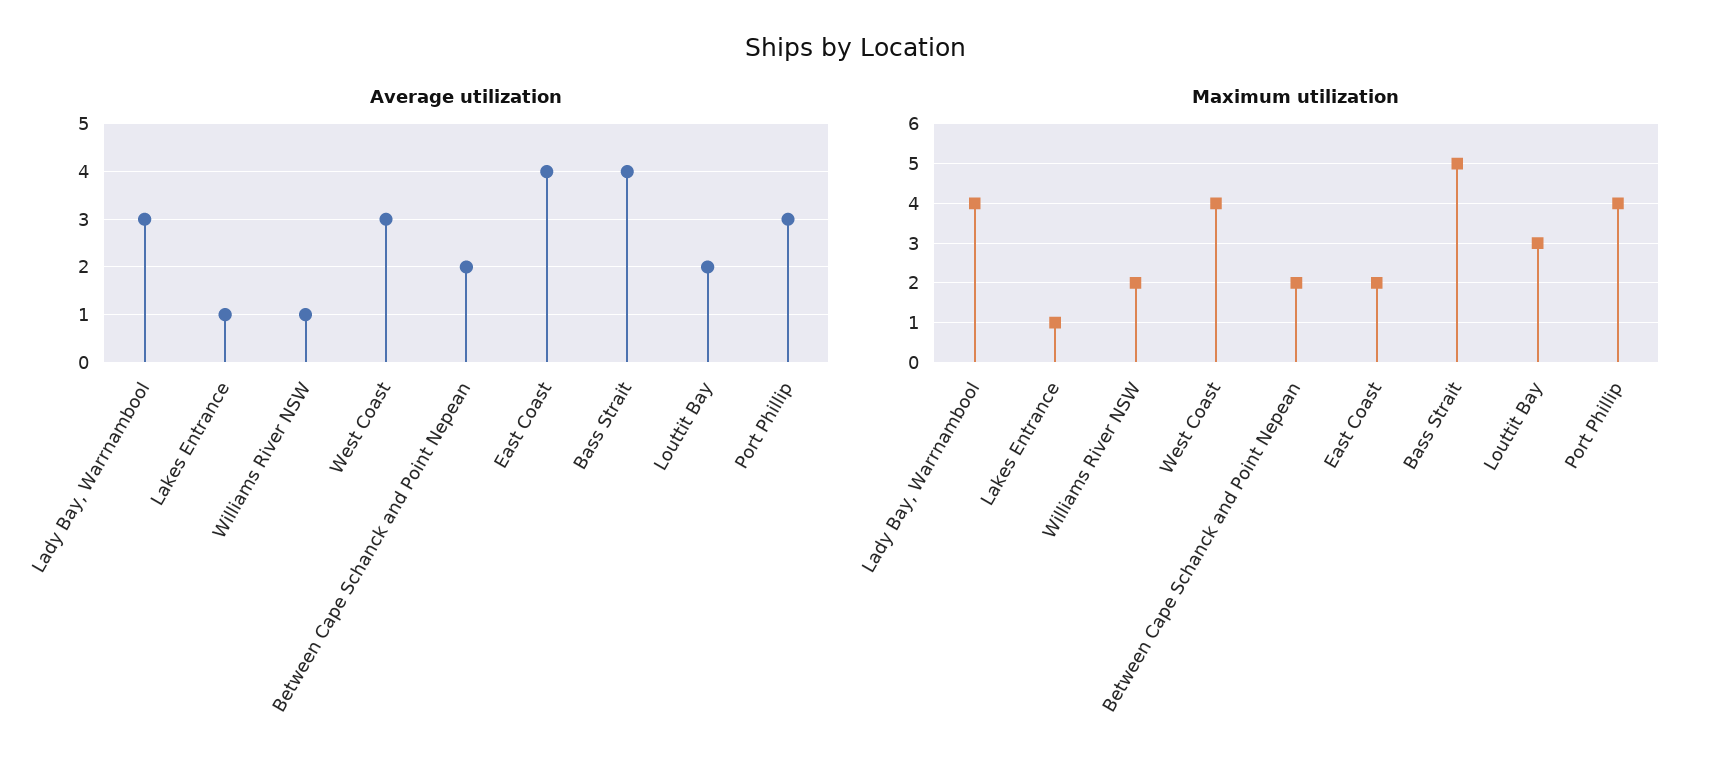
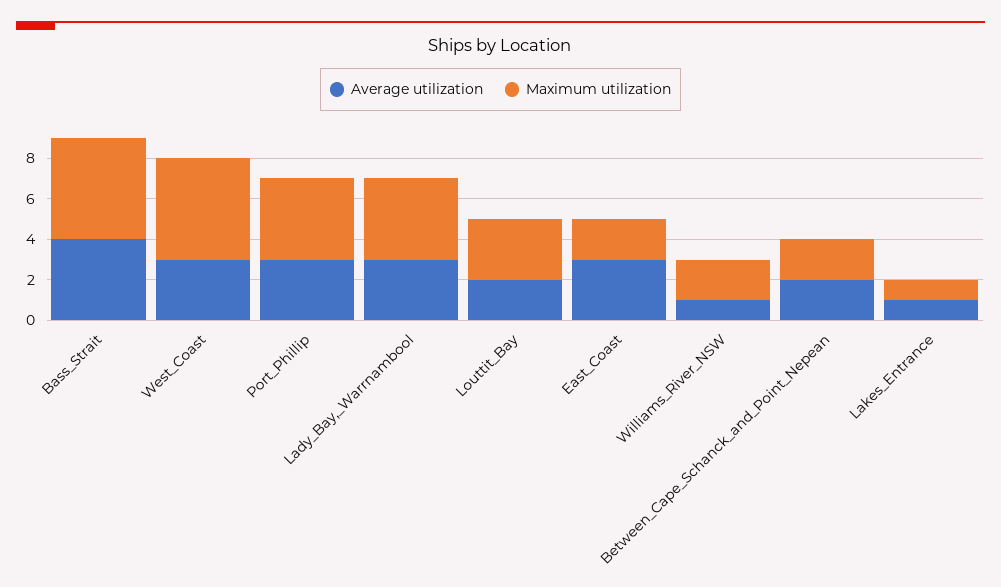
Average utilization, East Coast: 4 -> 3
Maximum utilization, West Coast: 4 -> 5

